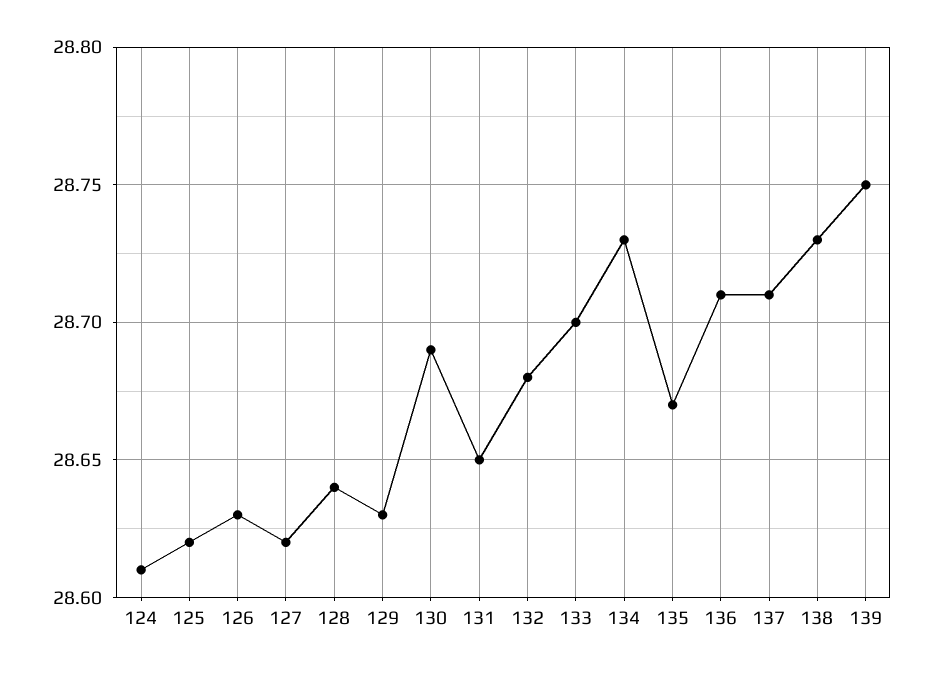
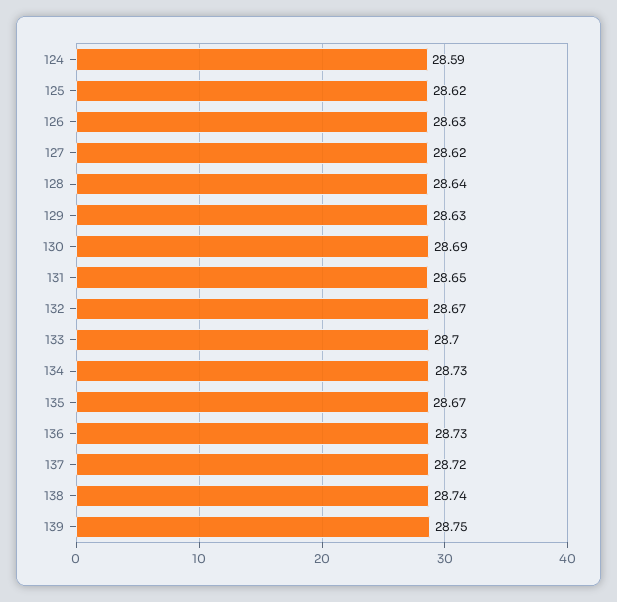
124: 28.61 -> 28.59
132: 28.68 -> 28.67
136: 28.71 -> 28.73
137: 28.71 -> 28.72
138: 28.73 -> 28.74

